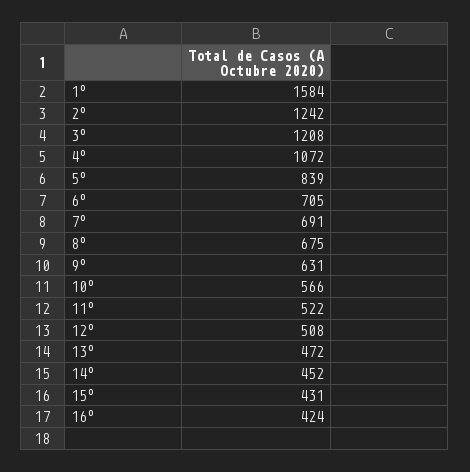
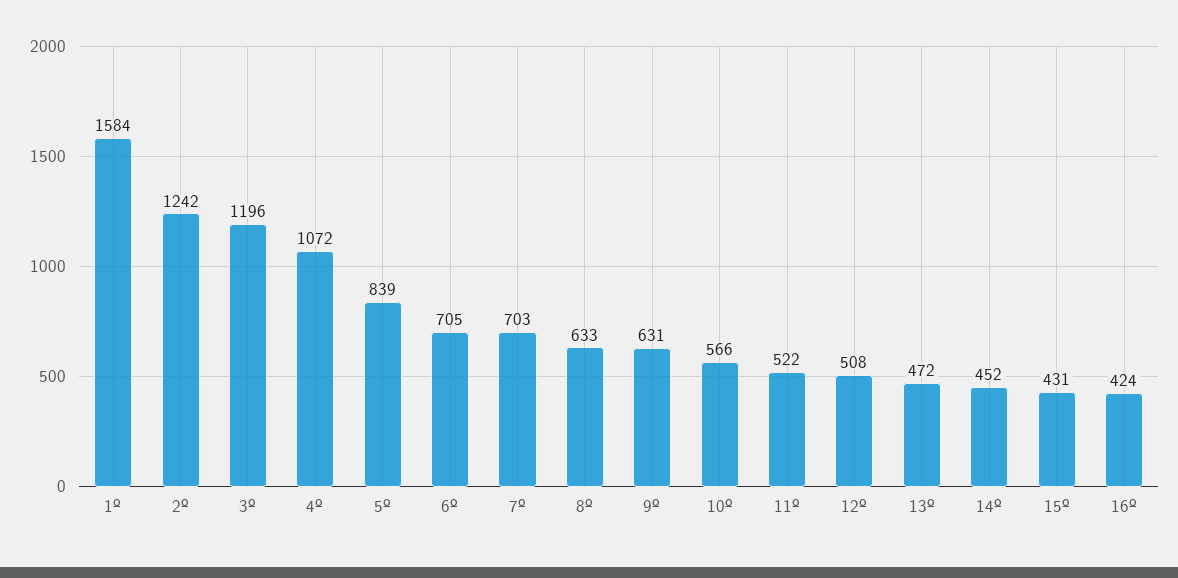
3º: 1208 -> 1196
7º: 691 -> 703
8º: 675 -> 633

